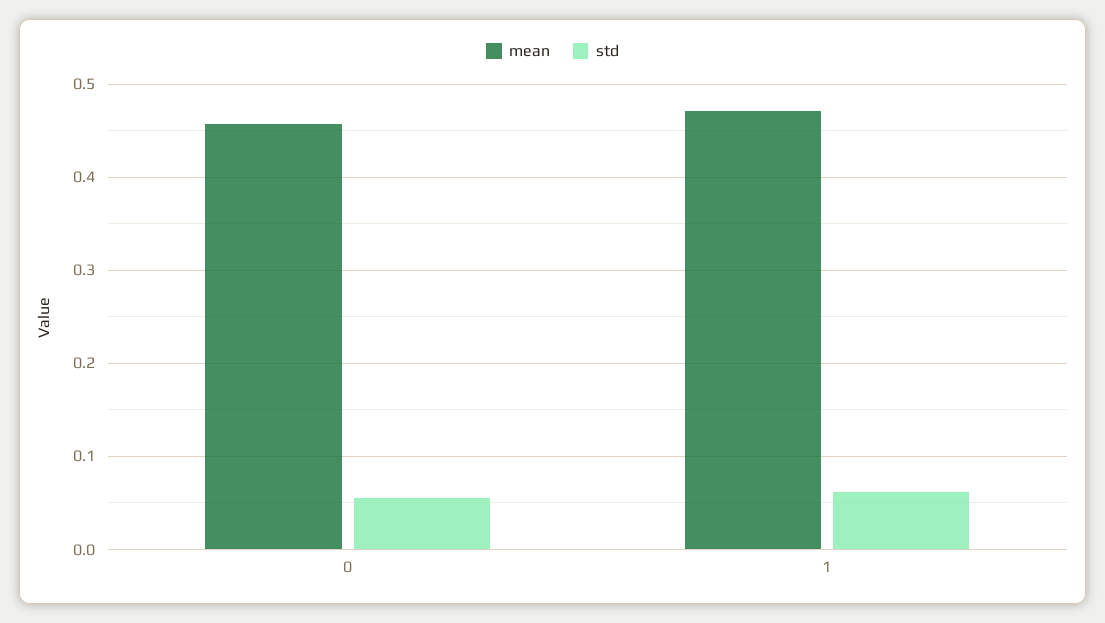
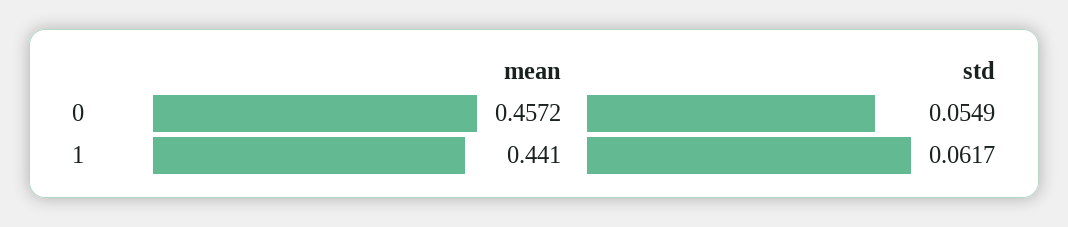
mean, 1: 0.47 -> 0.441

